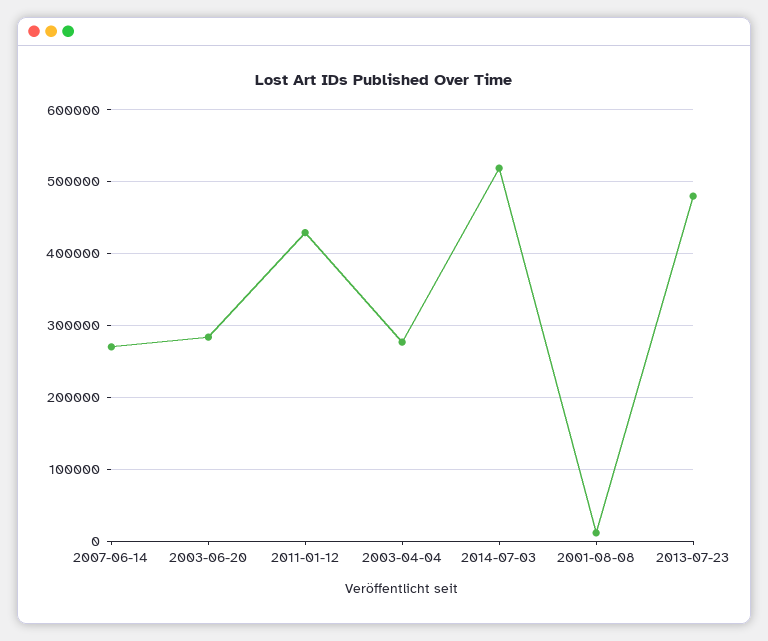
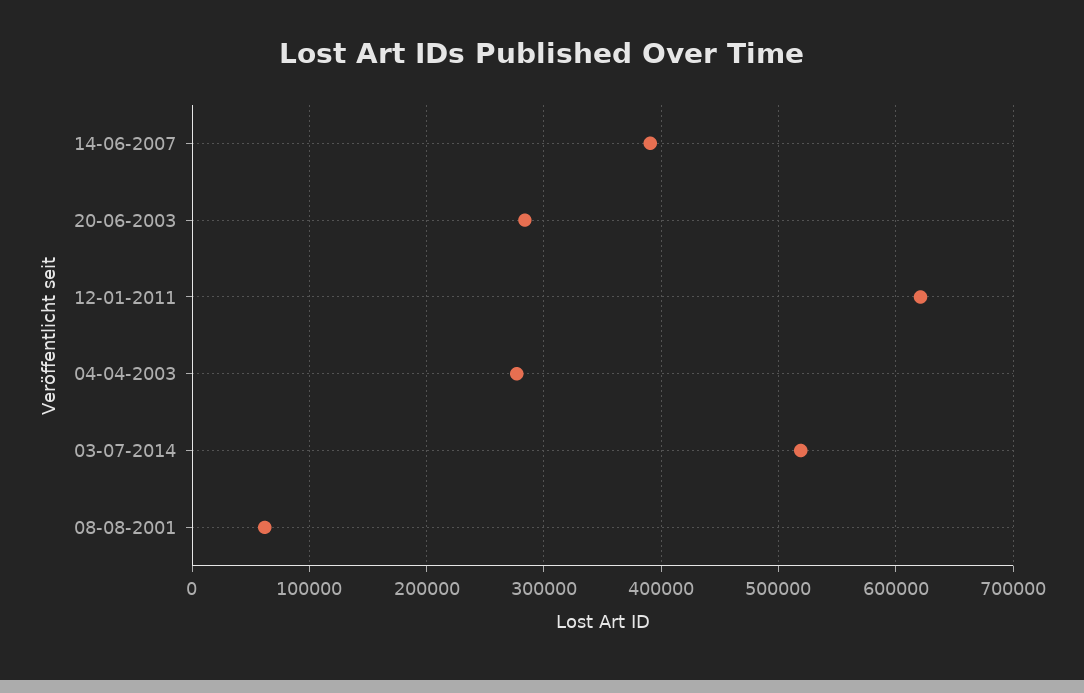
2007-06-14: 270000 -> 390000
2011-01-12: 430000 -> 620000
2001-08-08: 10000 -> 60000
2013-07-23: 480000 -> none

